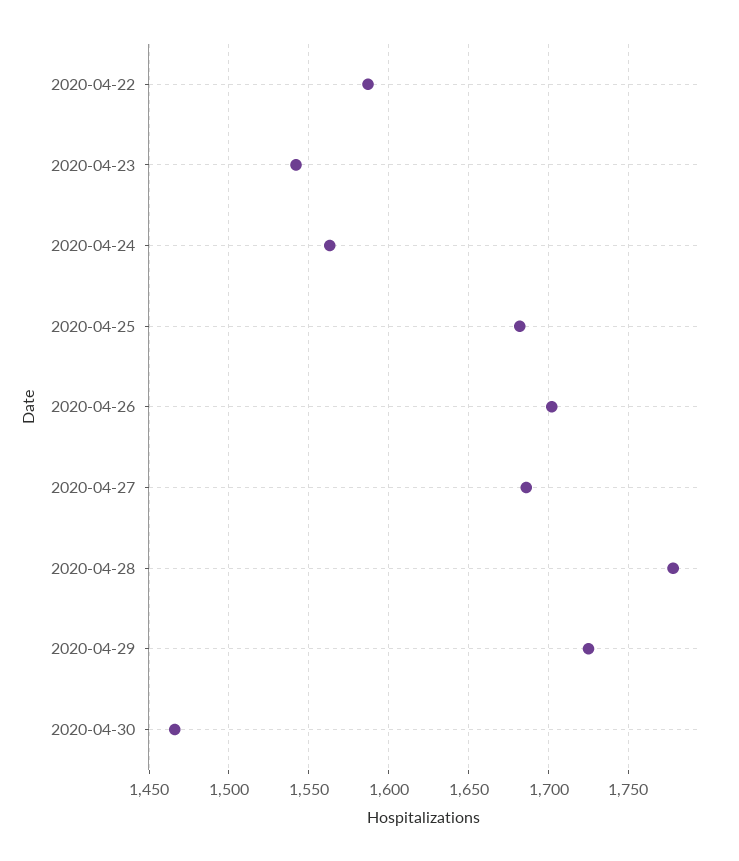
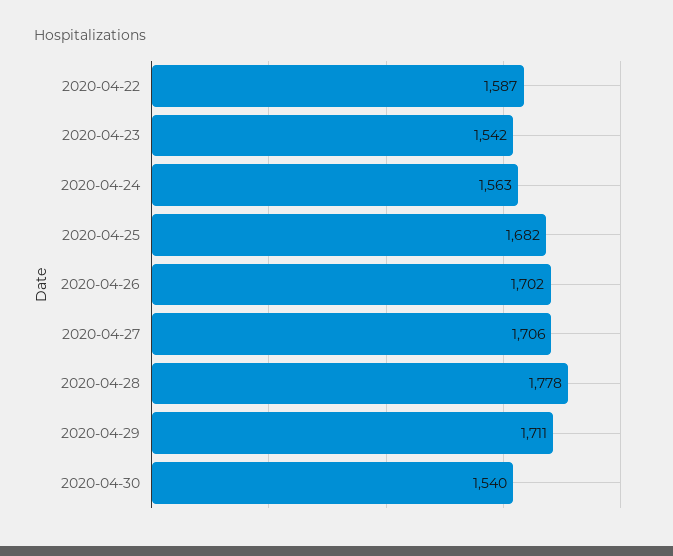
2020-04-27: 1685 -> 1706
2020-04-29: 1725 -> 1711
2020-04-30: 1465 -> 1540

